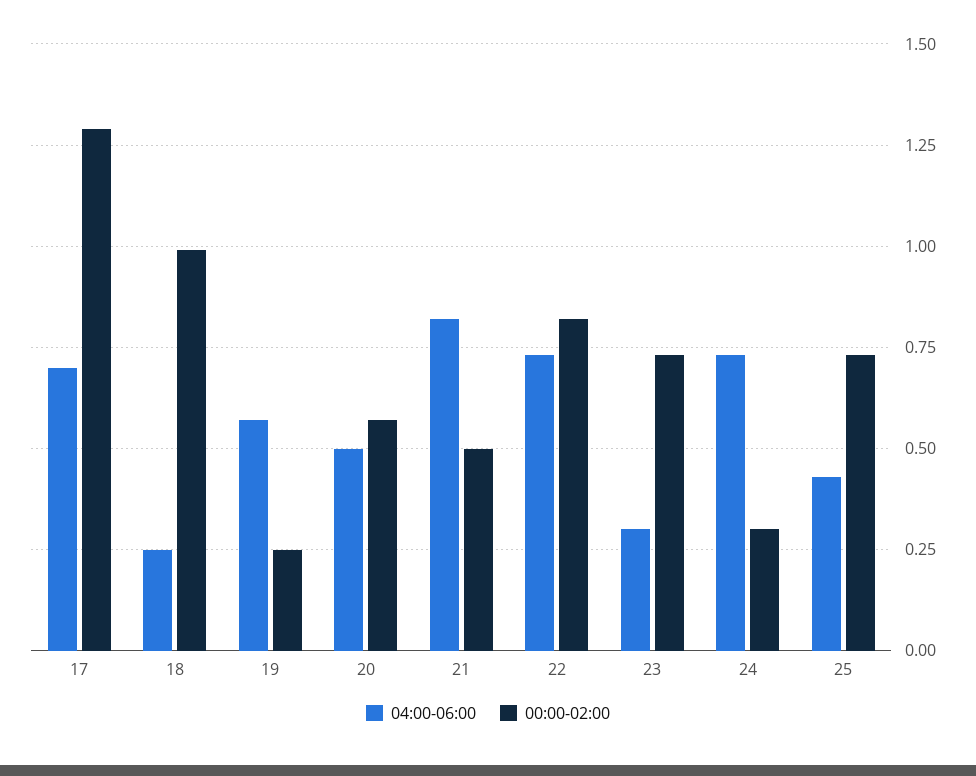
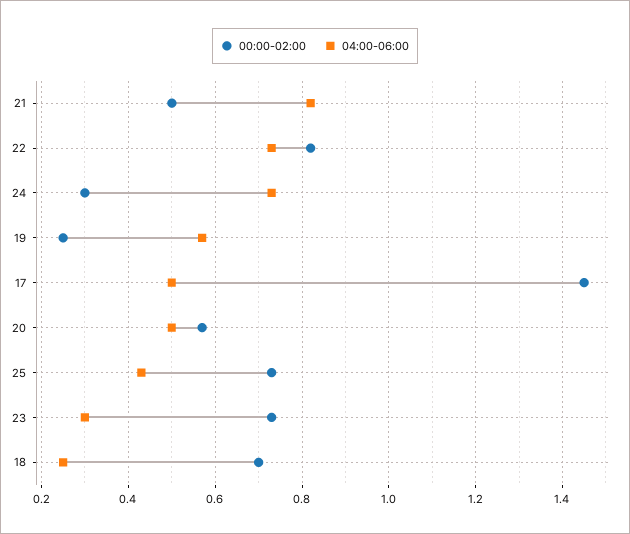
04:00-06:00, 17: 0.7 -> 0.5
00:00-02:00, 17: 1.3 -> 1.45
00:00-02:00, 18: 1 -> 0.7

